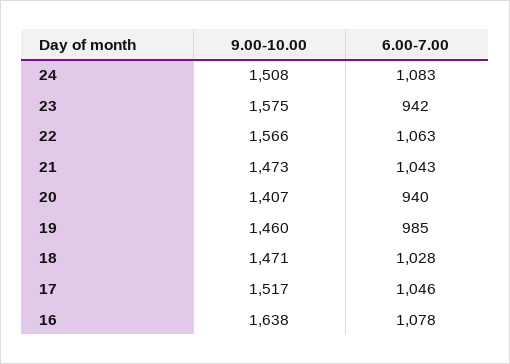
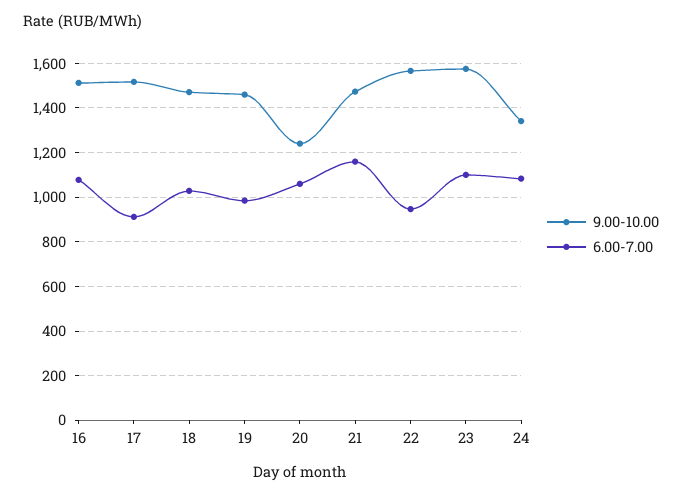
9.00-10.00, 24: 1508 -> 1350
6.00-7.00, 23: 942 -> 1100
6.00-7.00, 22: 1063 -> 950
6.00-7.00, 21: 1043 -> 1150
9.00-10.00, 20: 1407 -> 1250
6.00-7.00, 20: 940 -> 1050
6.00-7.00, 17: 1046 -> 900
9.00-10.00, 16: 1638 -> 1500

